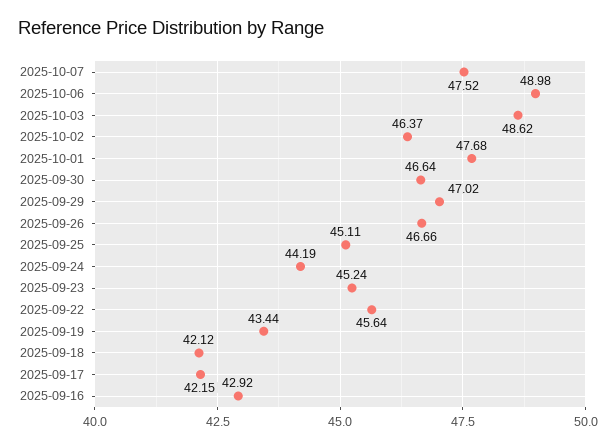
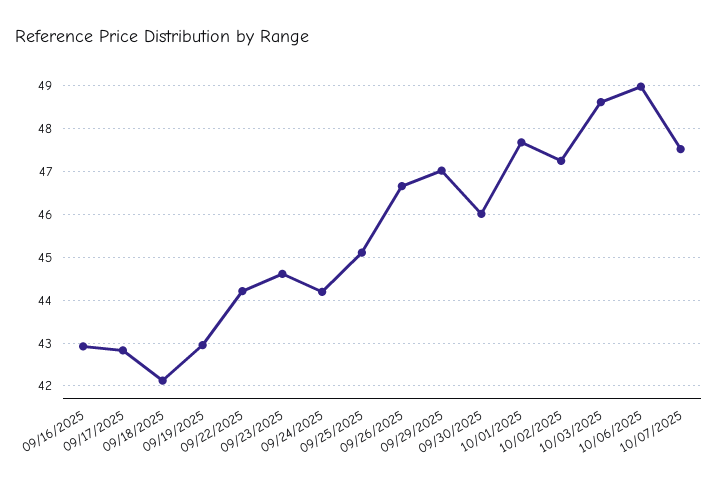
2025-10-02: 46.37 -> 47.2
2025-09-30: 46.64 -> 46
2025-09-23: 45.24 -> 44.6
2025-09-22: 45.64 -> 44.2
2025-09-19: 43.44 -> 43
2025-09-17: 42.15 -> 42.8

